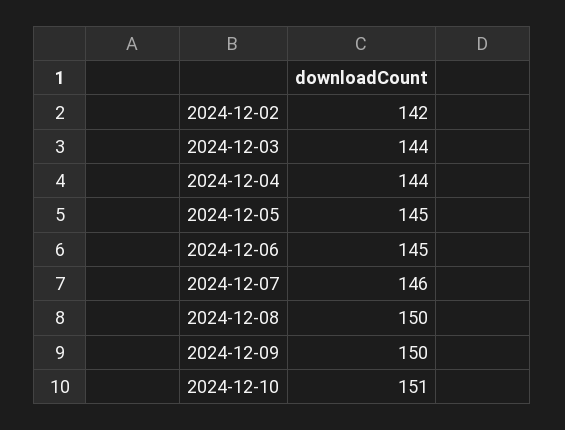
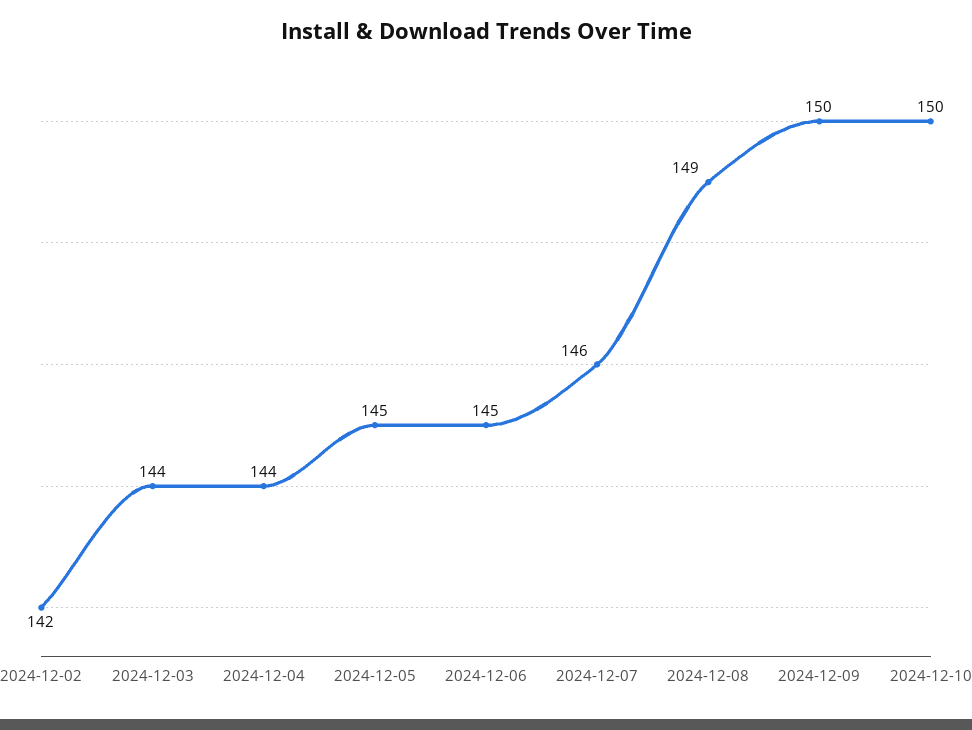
2024-12-08: 150 -> 149
2024-12-10: 151 -> 150

